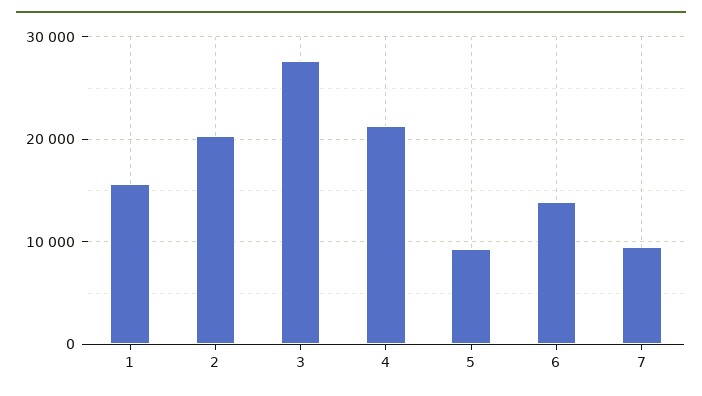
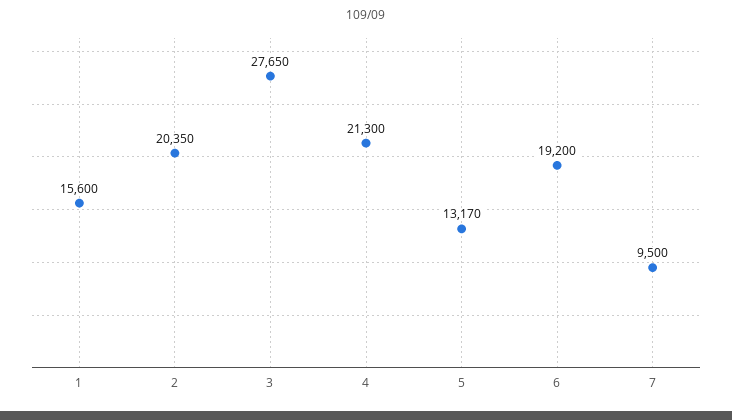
5: 9000 -> 13170
6: 14000 -> 19200

